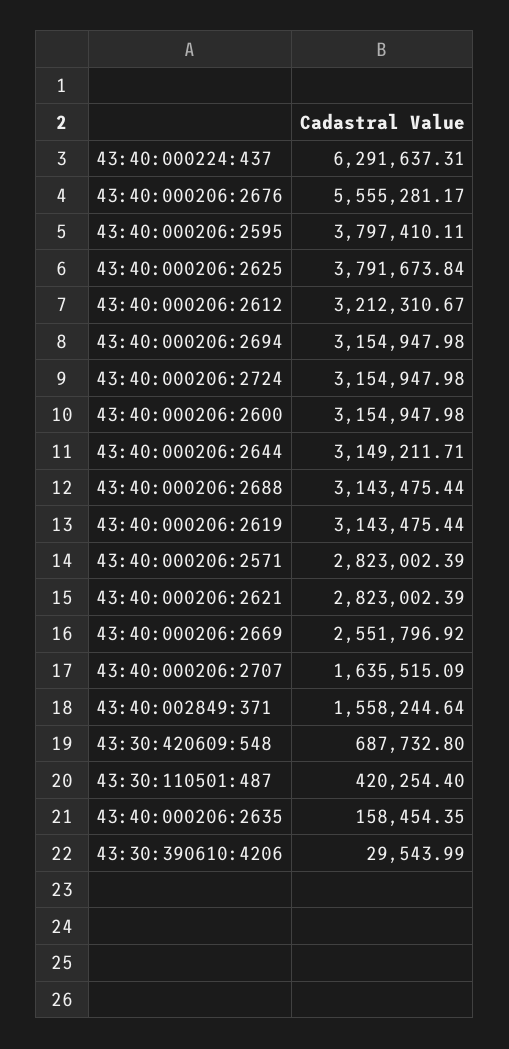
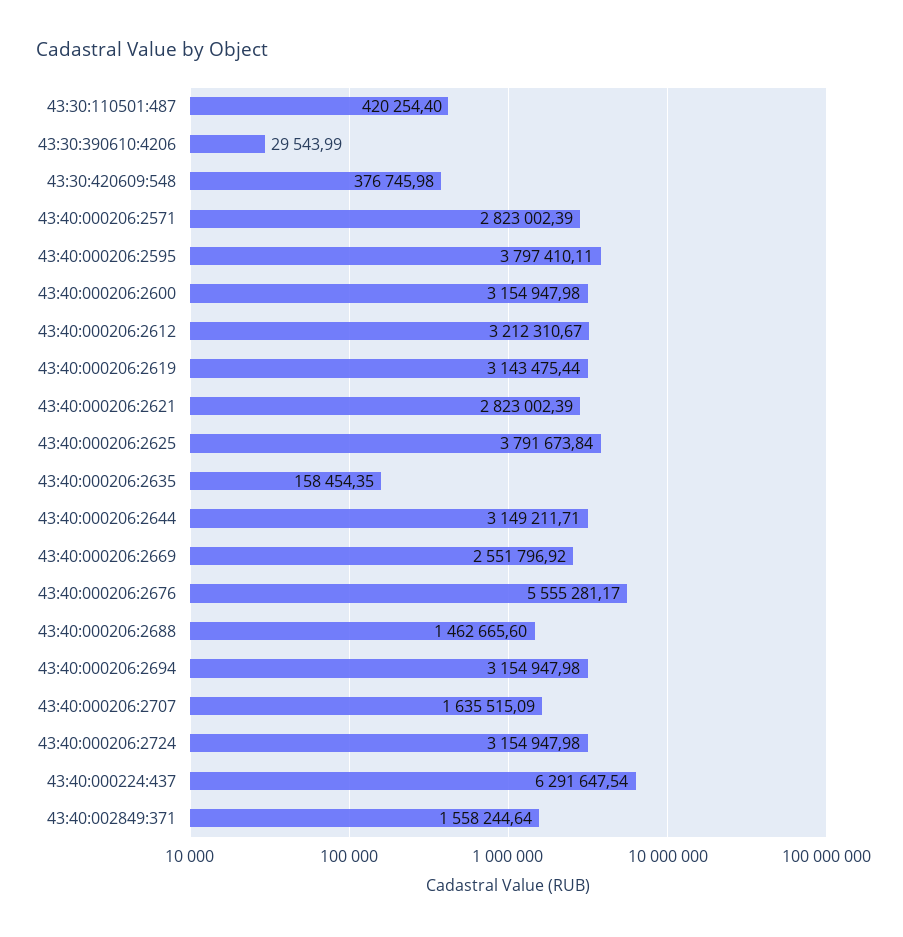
43:40:000224:437: 6291637.31 -> 6291647.54
43:40:000206:2688: 3143475.44 -> 1462665.6
43:30:420609:548: 687732.8 -> 376745.98

